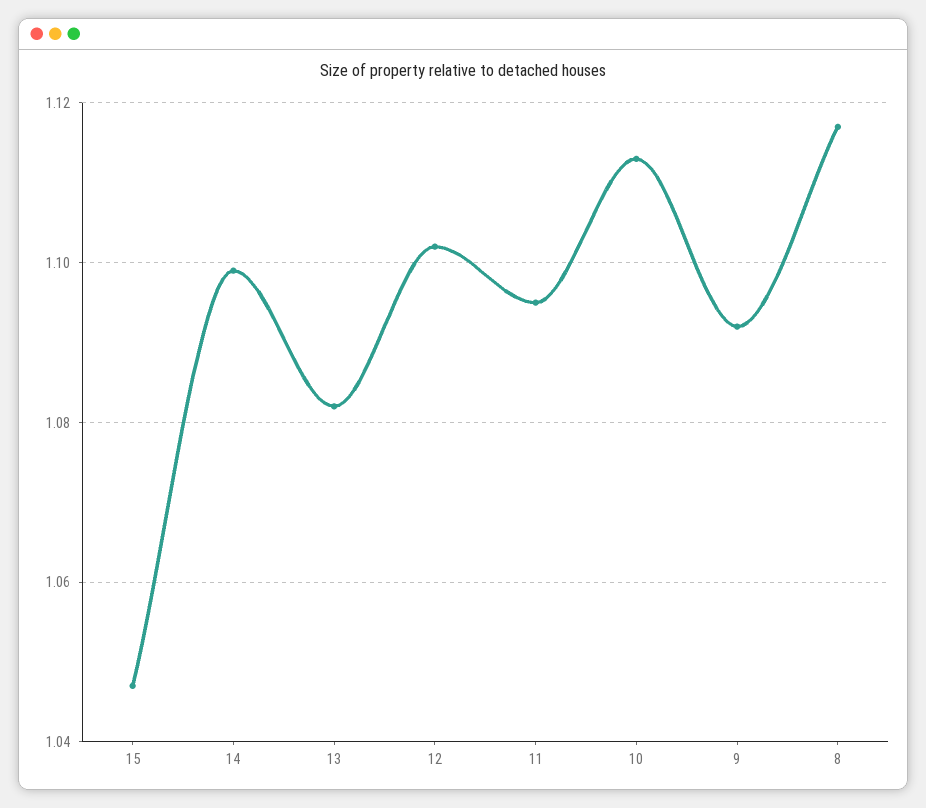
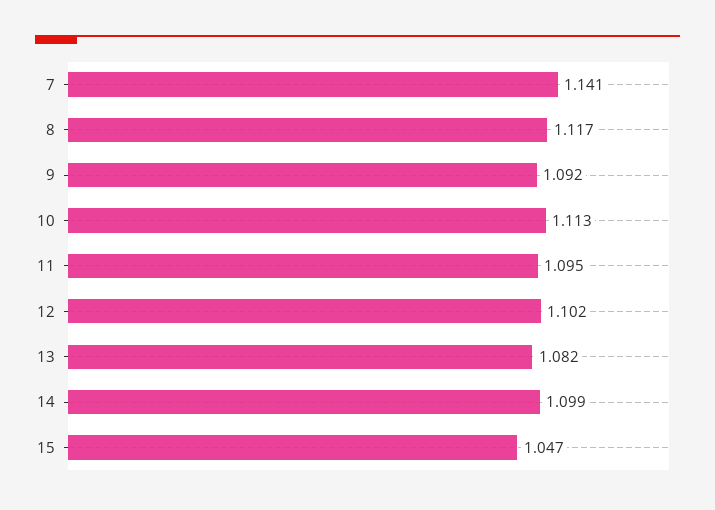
7: none -> 1.141

